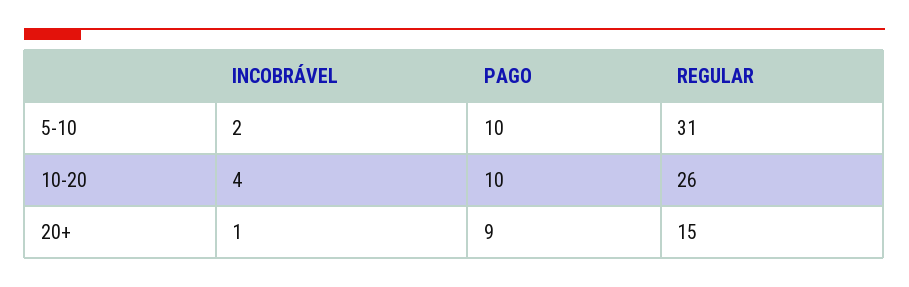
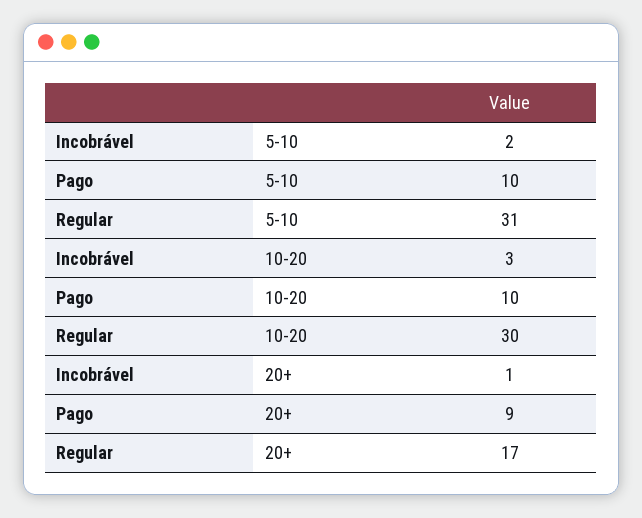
INCOBRÁVEL, 10-20: 4 -> 3
REGULAR, 10-20: 26 -> 30
REGULAR, 20+: 15 -> 17

